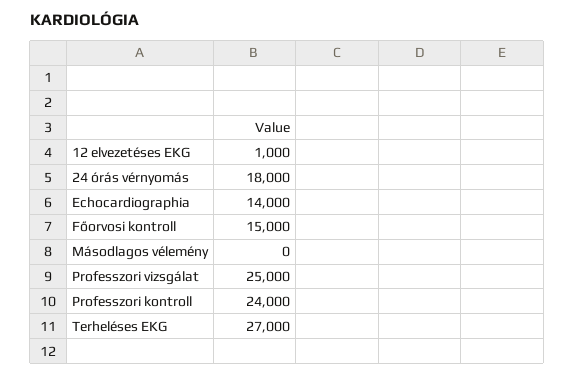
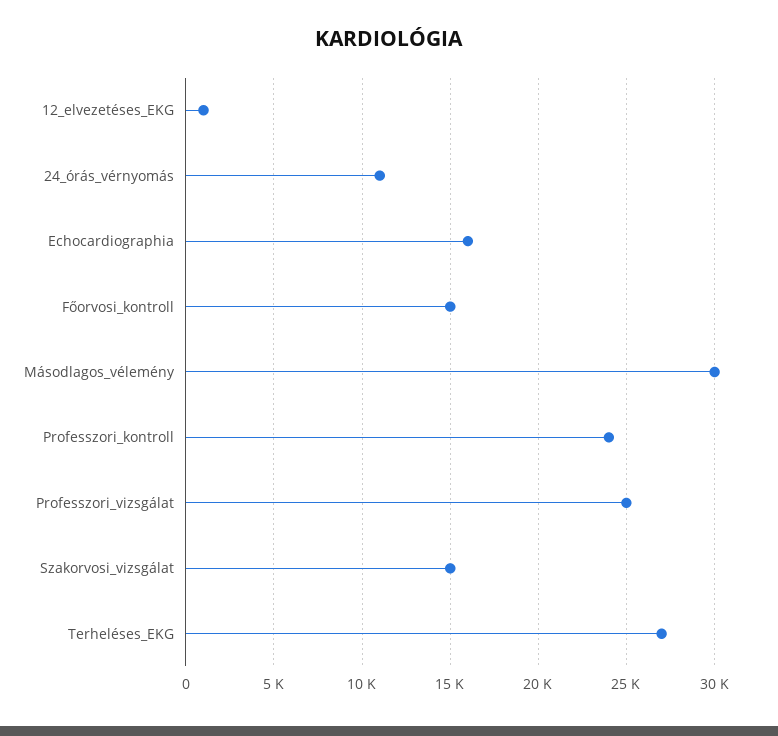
24 órás vérnyomás: 18000 -> 11000
Echocardiographia: 14000 -> 16000
Másodlagos vélemény: 0 -> 30000
Szakorvosi_vizsgálat: none -> 15000

